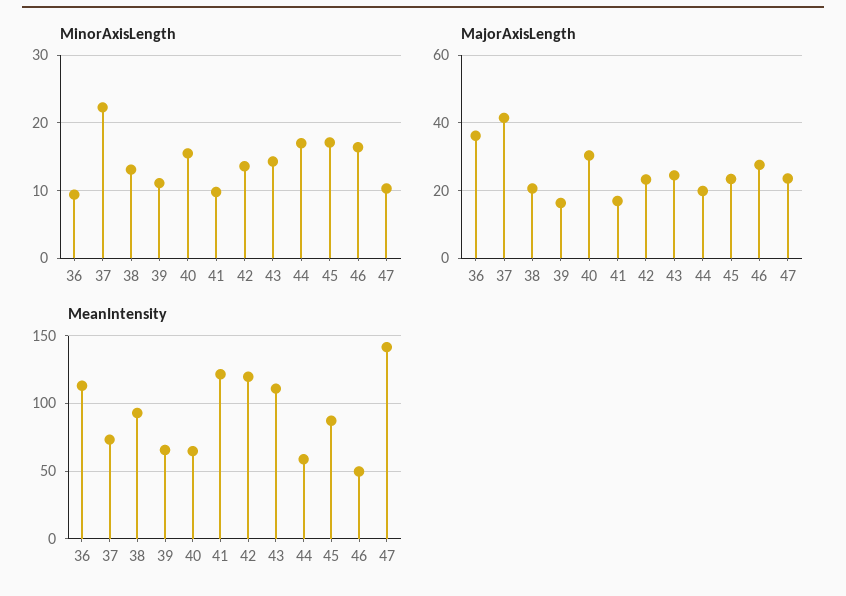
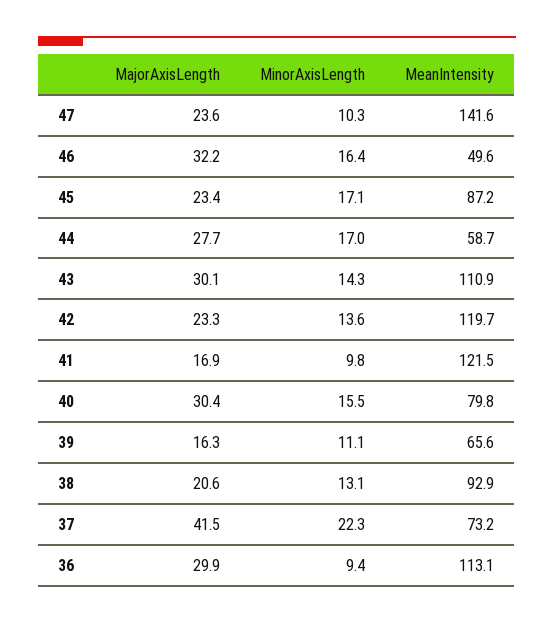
MajorAxisLength, 36: 36 -> 29.9
MajorAxisLength, 43: 24 -> 30.1
MajorAxisLength, 44: 20 -> 27.7
MajorAxisLength, 46: 28 -> 32.2
MeanIntensity, 40: 65 -> 79.8

